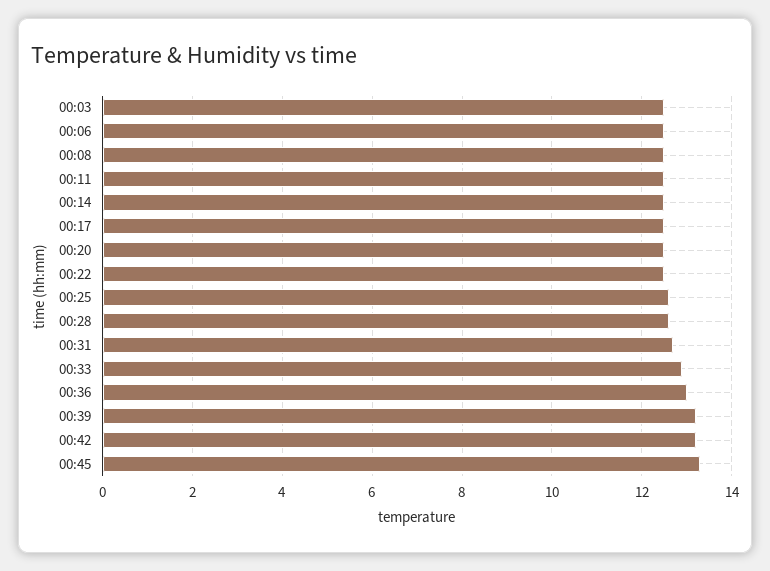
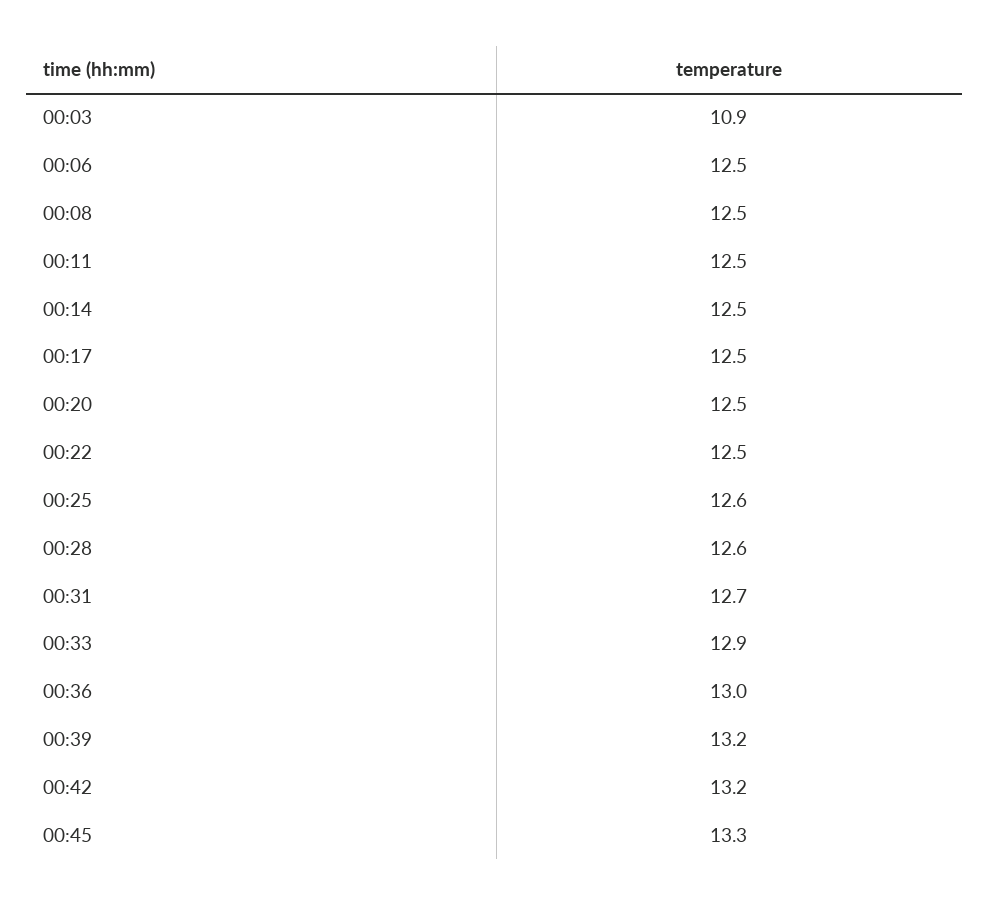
00:03: 12.5 -> 10.9

